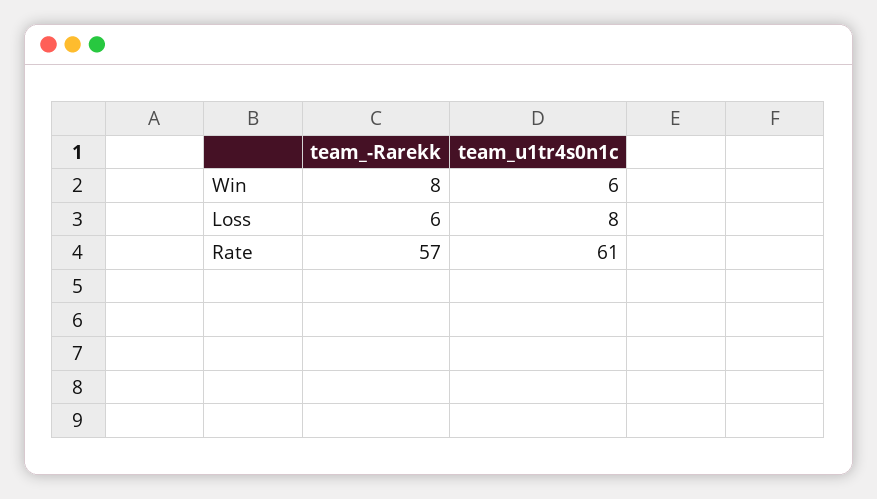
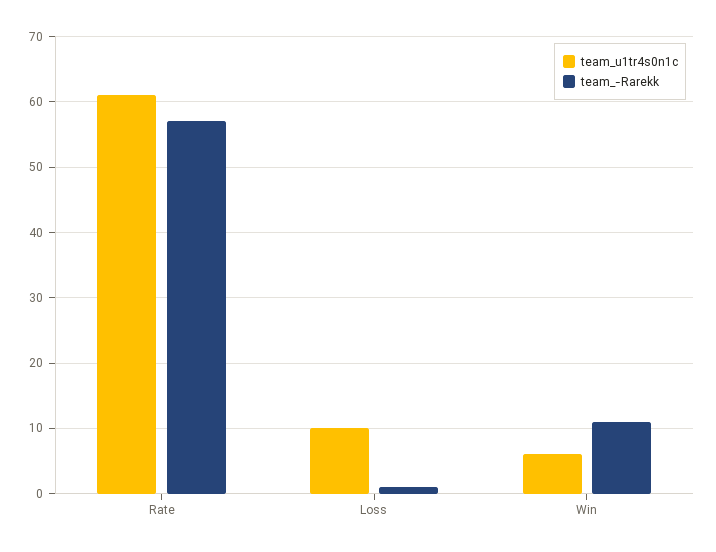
team_-Rarekk, Win: 8 -> 11
team_-Rarekk, Loss: 6 -> 1
team_u1tr4s0n1c, Loss: 8 -> 10

